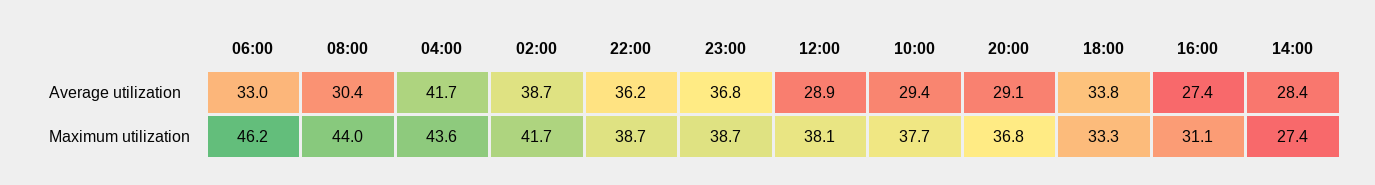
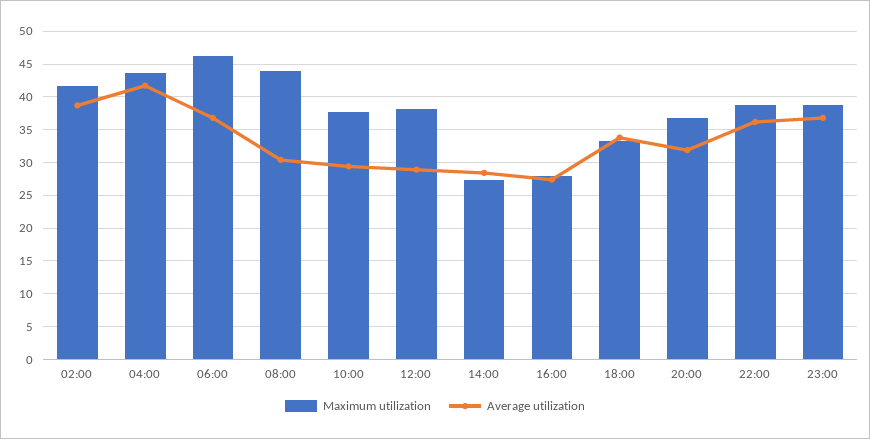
Average utilization, 06:00: 33 -> 37
Average utilization, 20:00: 29.1 -> 32
Maximum utilization, 16:00: 31.1 -> 28

